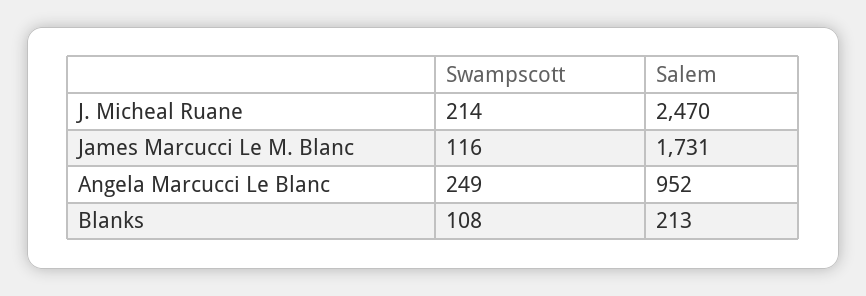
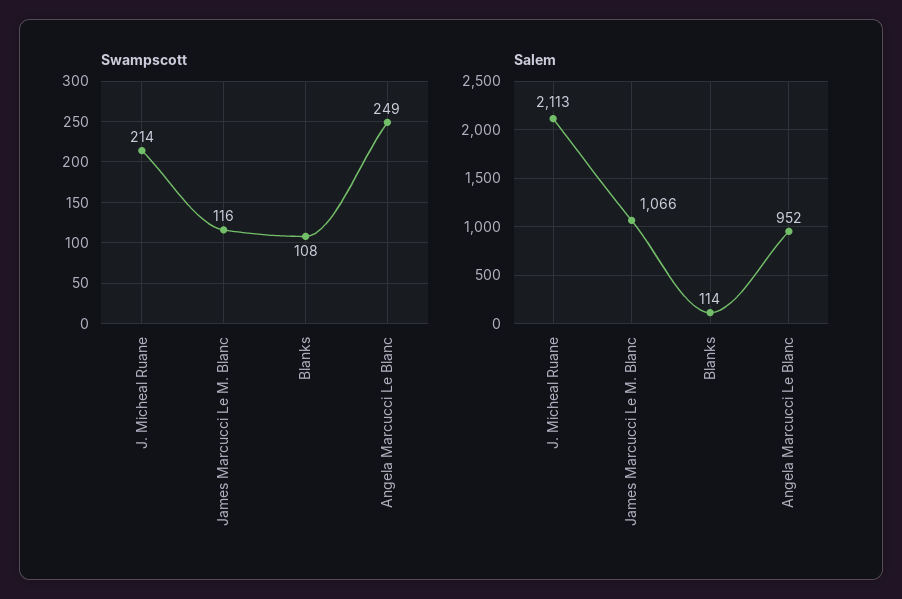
Salem, J. Micheal Ruane: 2470 -> 2113
Salem, James Marcucci Le M. Blanc: 1731 -> 1066
Salem, Blanks: 213 -> 114

